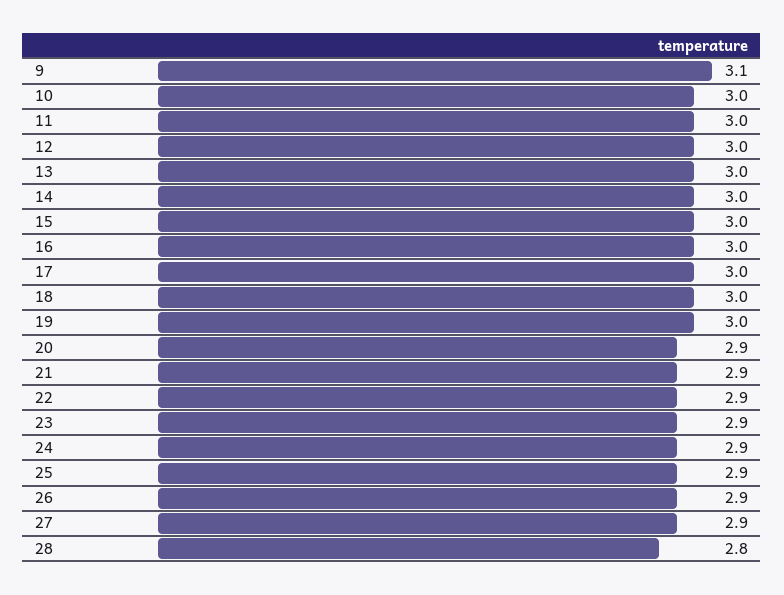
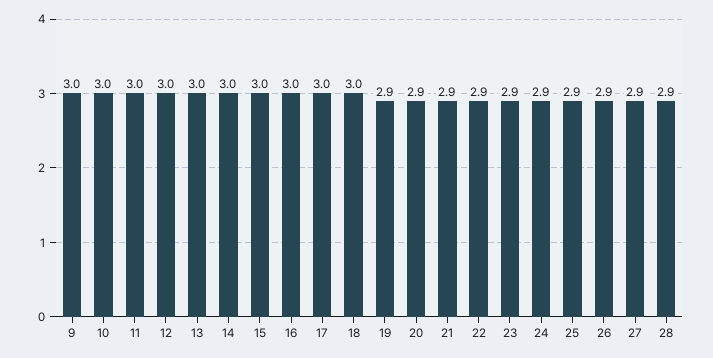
9: 3.1 -> 3
19: 3 -> 2.9
28: 2.8 -> 2.9

